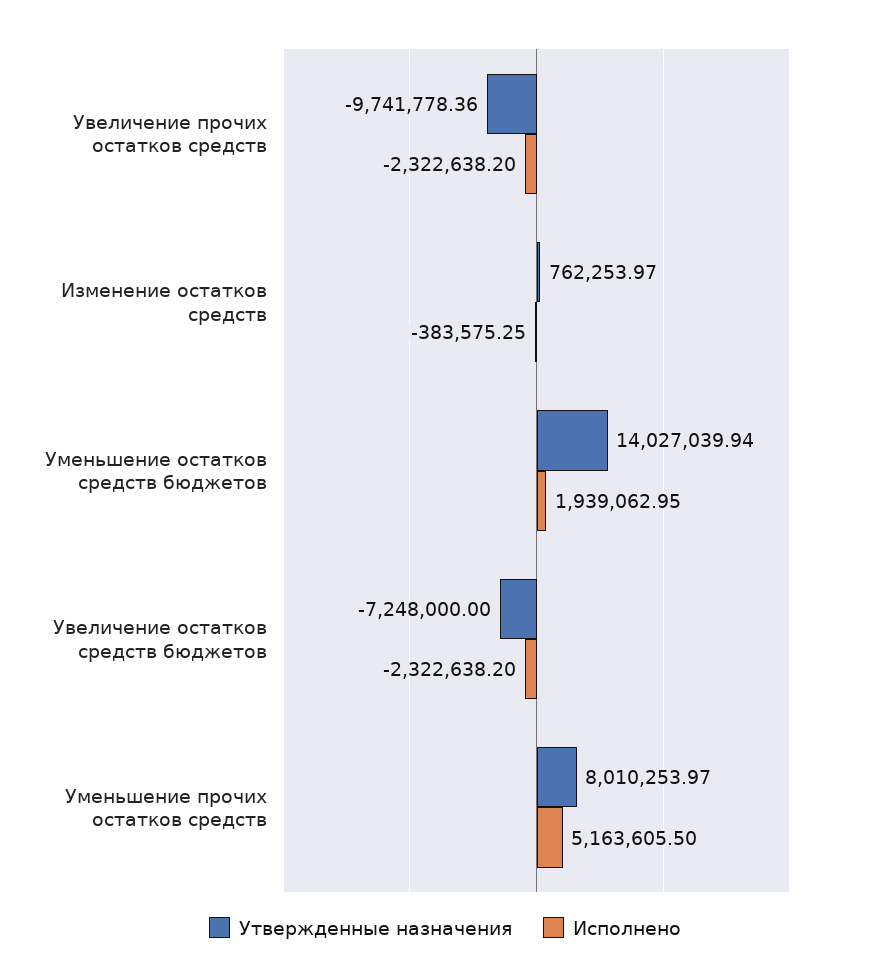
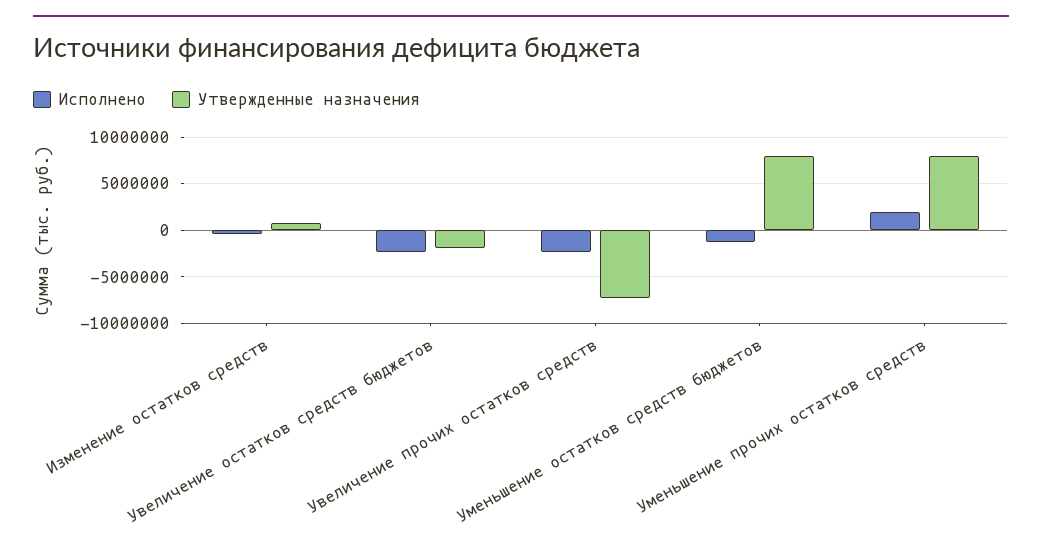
Утвержденные назначения, Увеличение прочих остатков средств: -9741778.36 -> -7000000
Утвержденные назначения, Уменьшение остатков средств бюджетов: 14027039.94 -> 8000000
Исполнено, Уменьшение остатков средств бюджетов: 1939062.95 -> -1000000
Утвержденные назначения, Увеличение остатков средств бюджетов: -7248000 -> -2000000
Исполнено, Уменьшение прочих остатков средств: 5163605.5 -> 2000000

